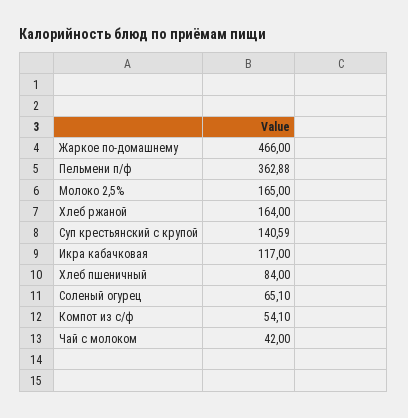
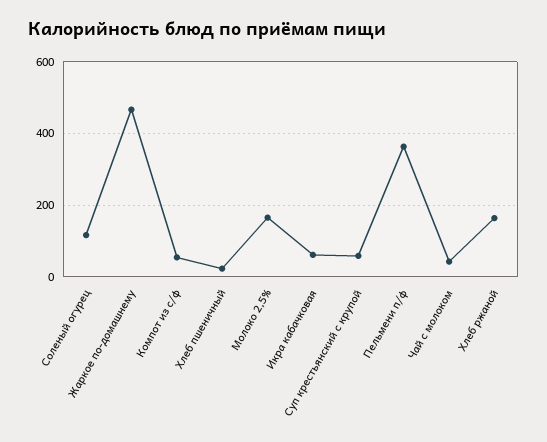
Суп крестьянский с крупой: 140.59 -> 60
Икра кабачковая: 117 -> 60
Хлеб пшеничный: 84 -> 20
Соленый огурец: 65.1 -> 120

